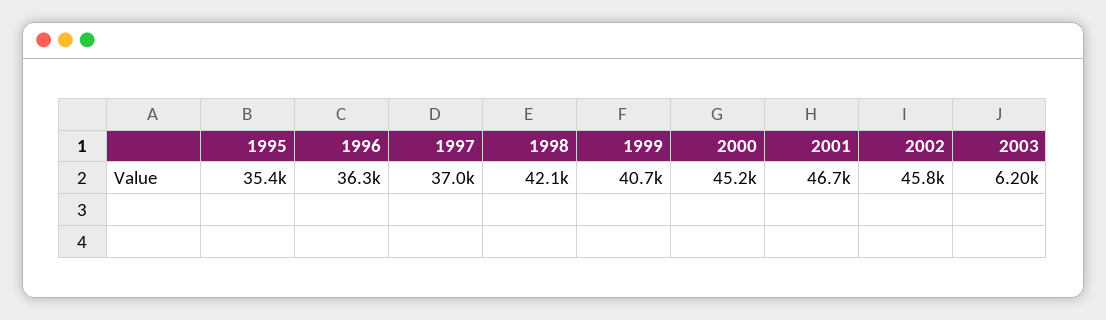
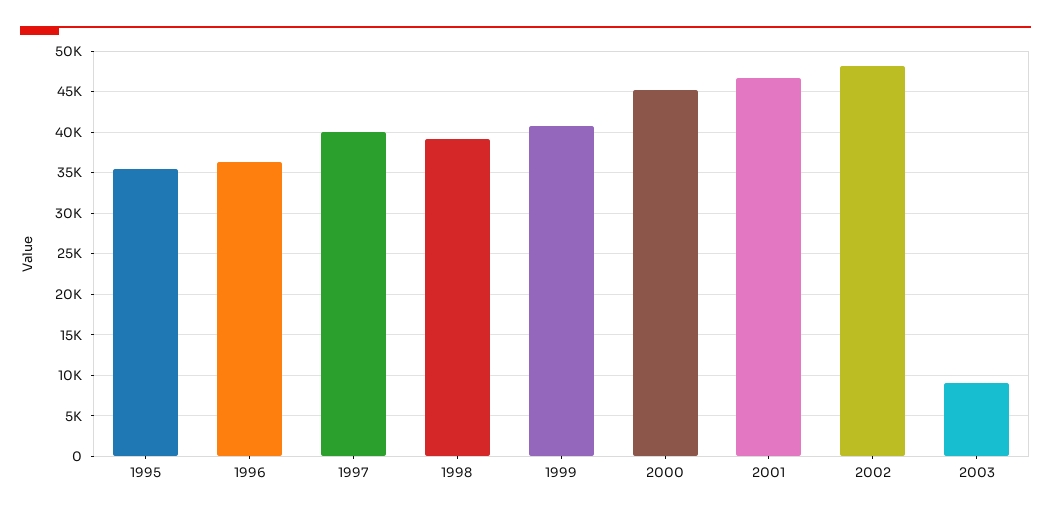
1997: 37000 -> 40000
1998: 42100 -> 39000
2002: 45800 -> 48000
2003: 6200 -> 9000

